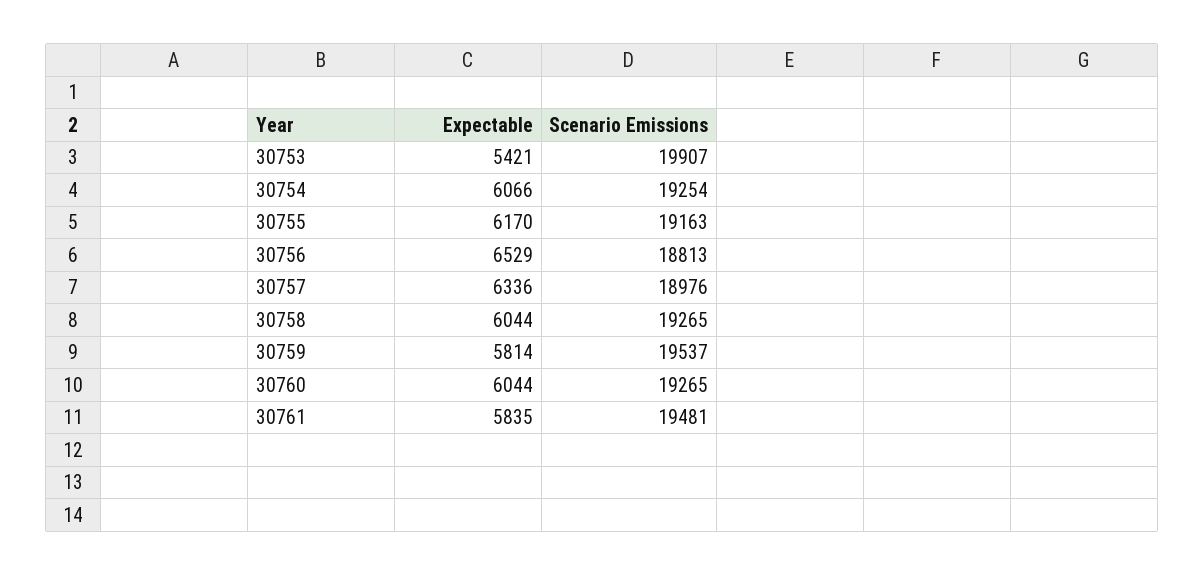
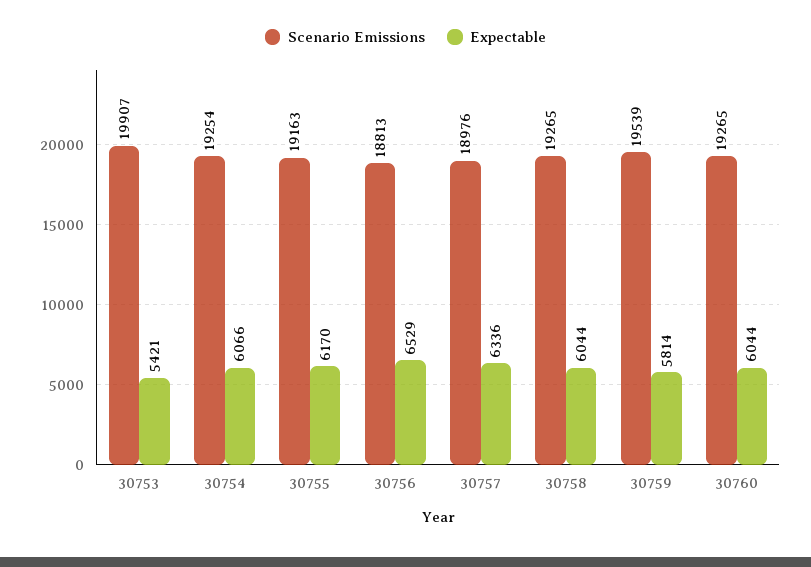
Scenario Emissions, 30759: 19537 -> 19539
Expectable, 30761: 5835 -> none
Scenario Emissions, 30761: 19481 -> none

